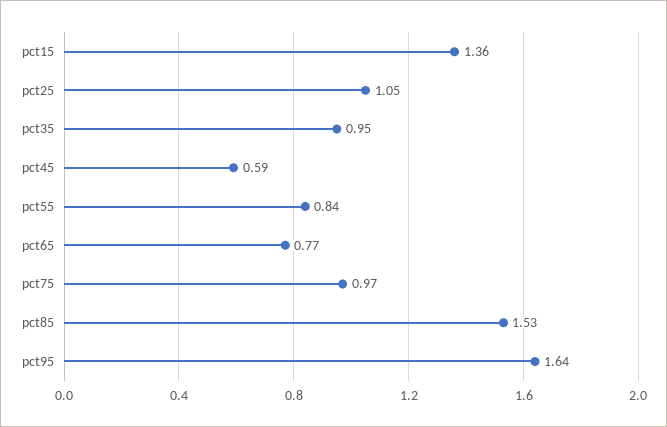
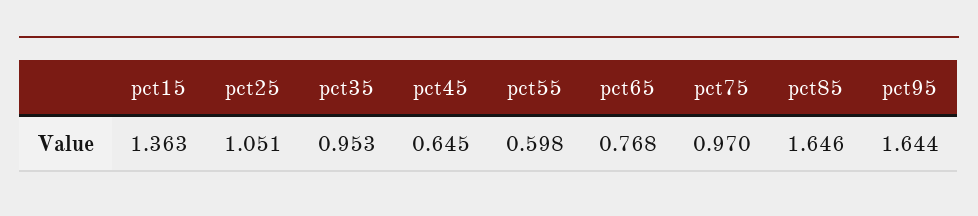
pct45: 0.59 -> 0.645
pct55: 0.84 -> 0.598
pct85: 1.53 -> 1.646

